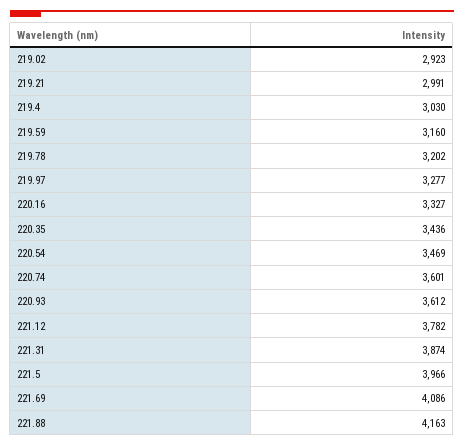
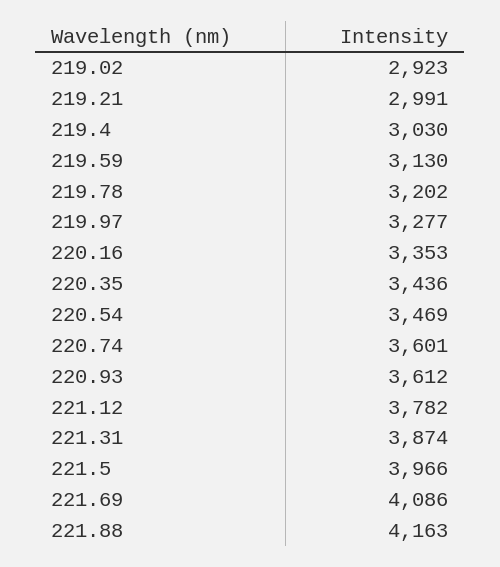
219.59: 3160 -> 3130
220.16: 3327 -> 3353

